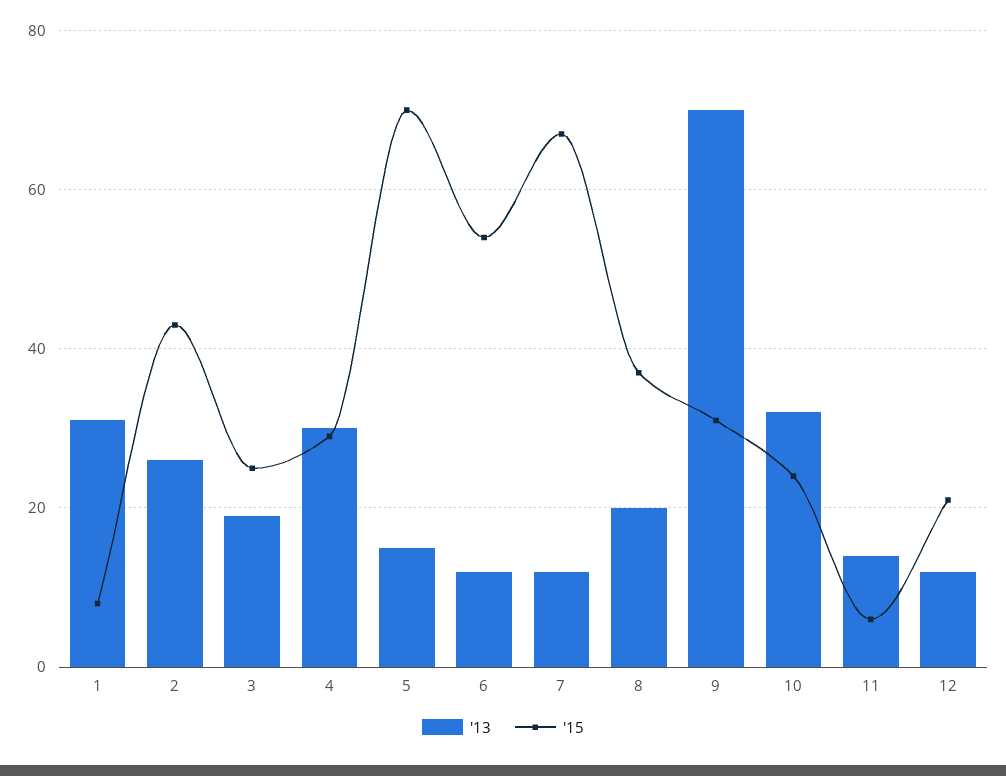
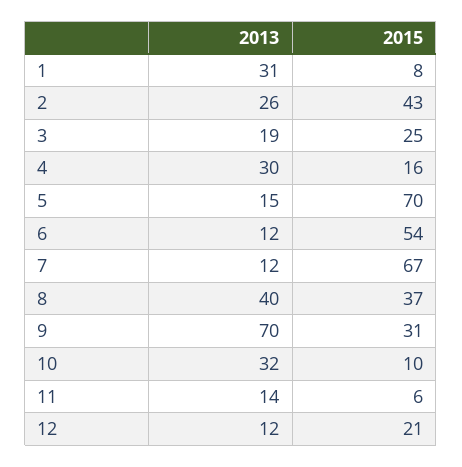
'15, 4: 30 -> 16
'13, 8: 20 -> 40
'15, 10: 25 -> 10

